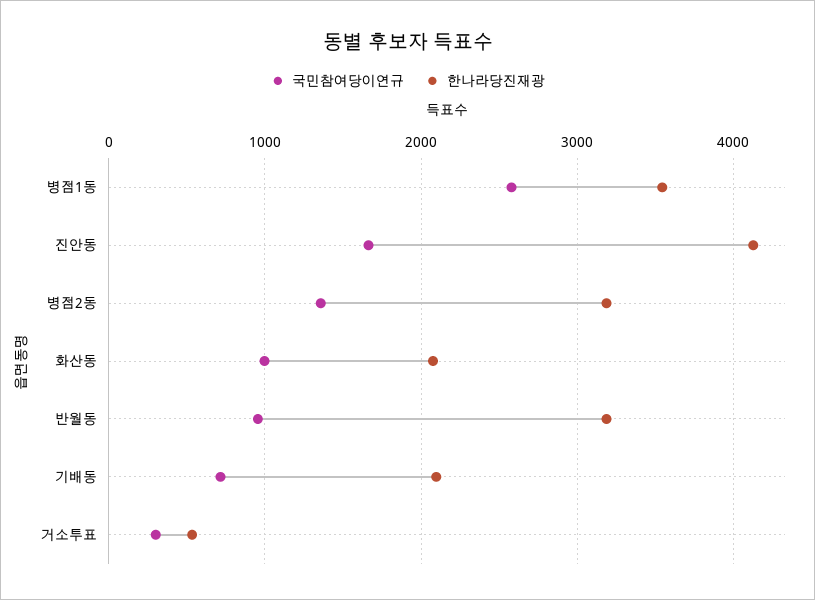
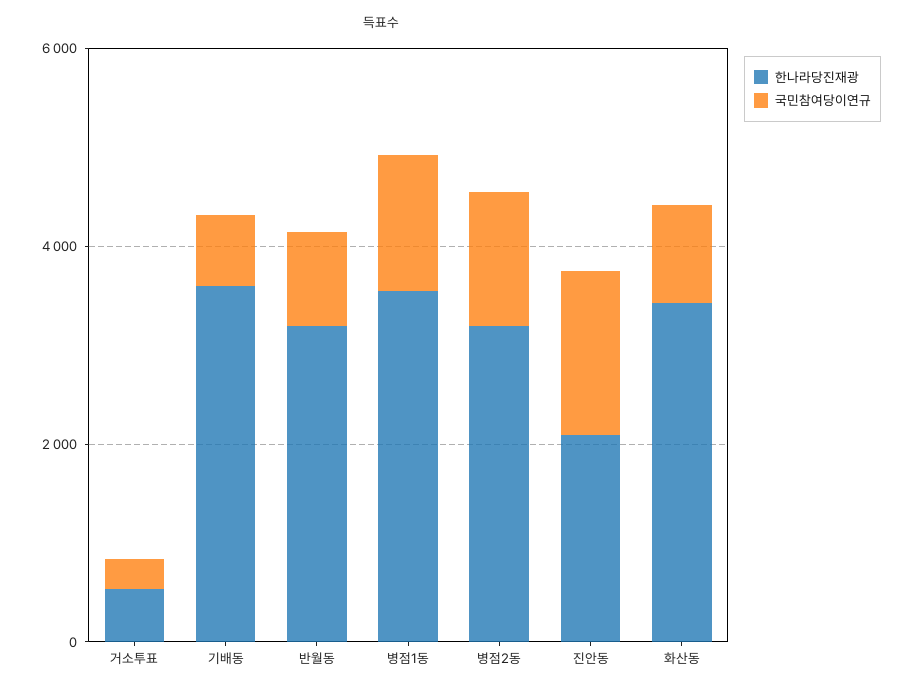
국민참여당이연규, 병점1동: 2600 -> 1500
한나라당진재광, 진안동: 4100 -> 2000
한나라당진재광, 화산동: 2100 -> 3500
한나라당진재광, 기배동: 2100 -> 3500

